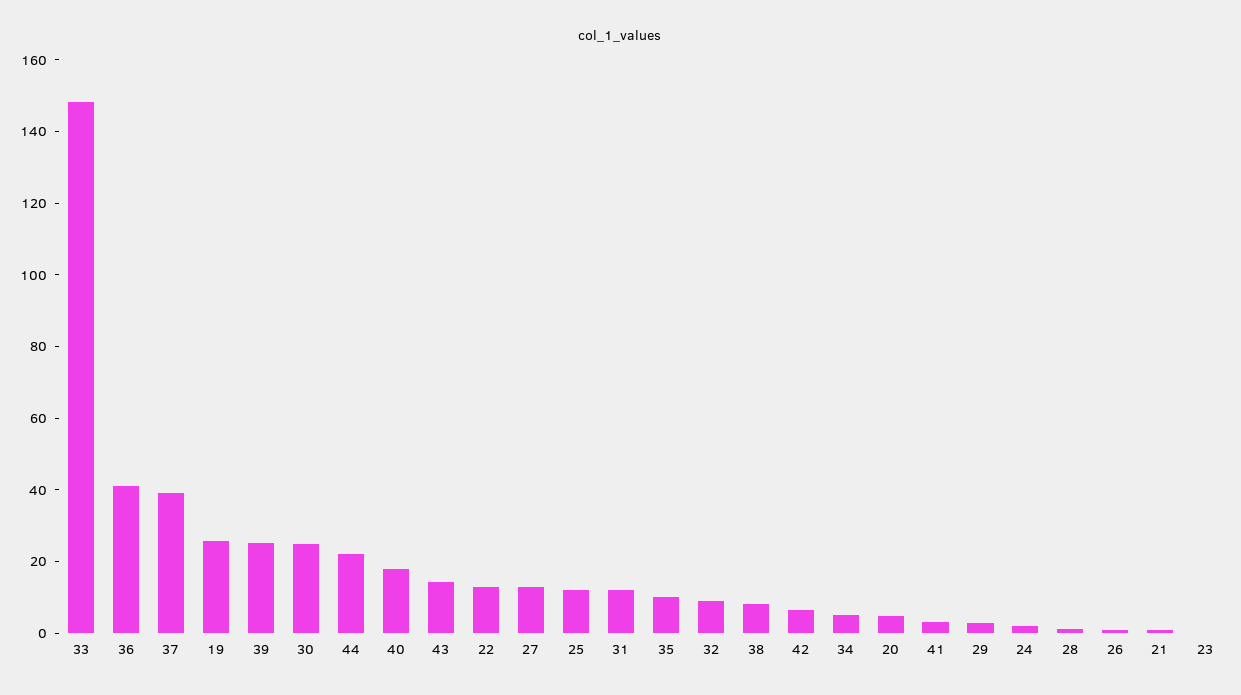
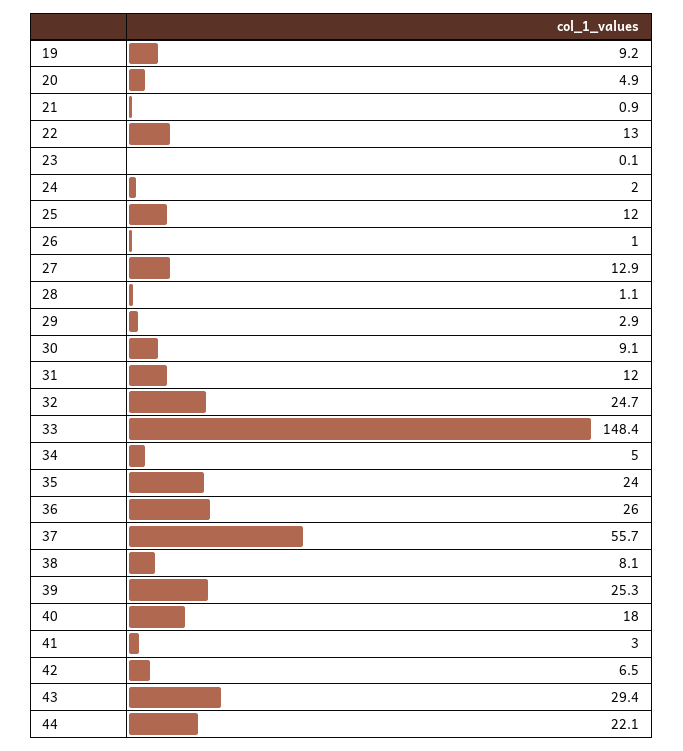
36: 40 -> 26
37: 40 -> 55.7
19: 25 -> 9.2
30: 25 -> 9.1
43: 15 -> 29.4
35: 10 -> 24
32: 10 -> 24.7

